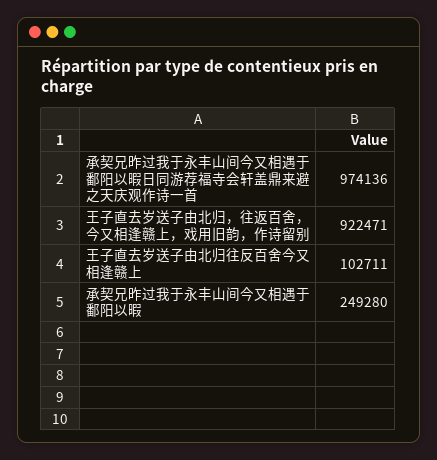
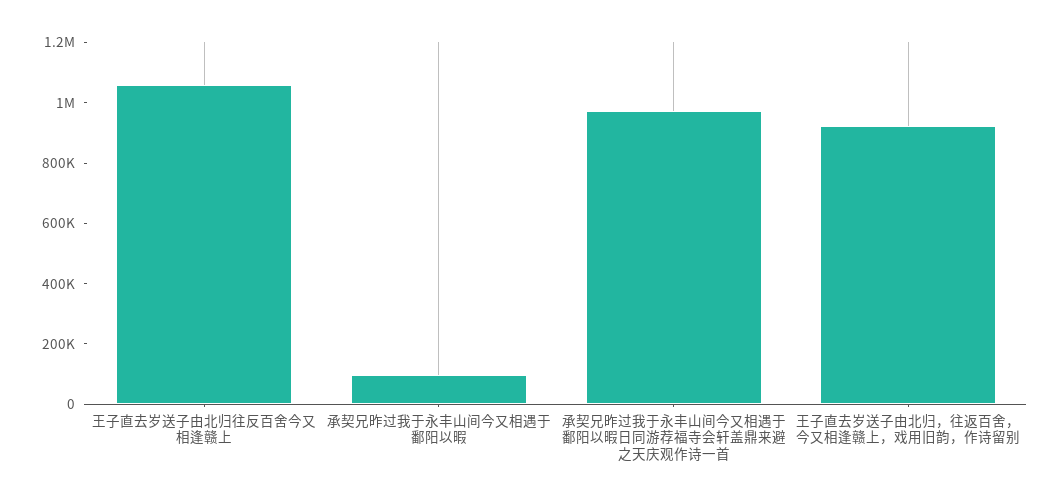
王子直去岁送子由北归往反百舍今又相逢赣上: 102711 -> 1050000
承契兄昨过我于永丰山间今又相遇于鄱阳以暇: 249280 -> 100000

